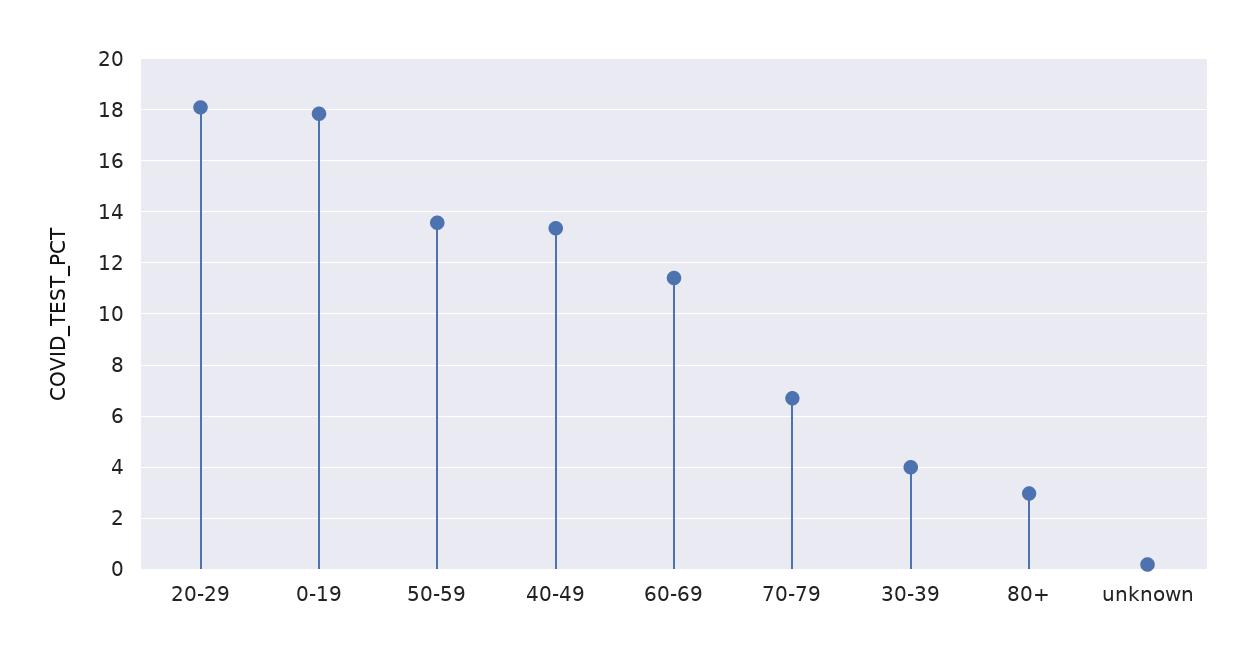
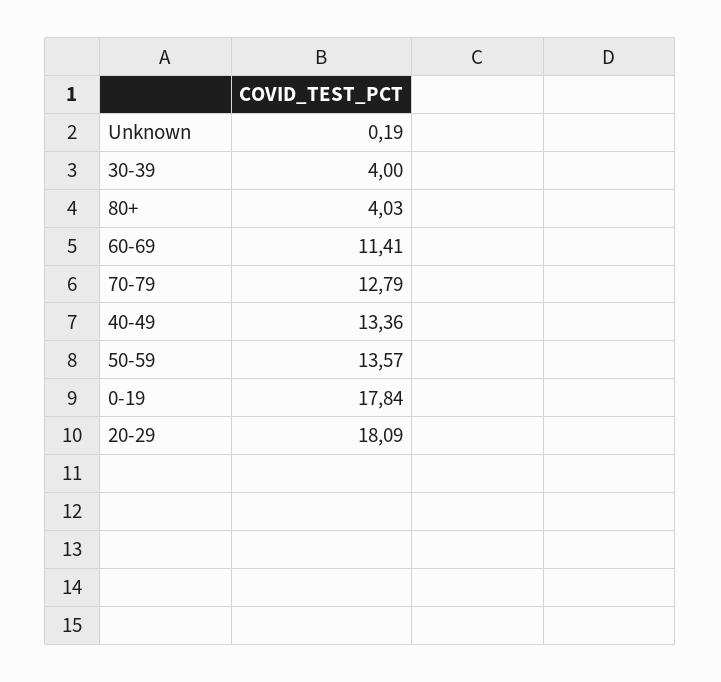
70-79: 6.75 -> 12.79
80+: 3 -> 4.03

